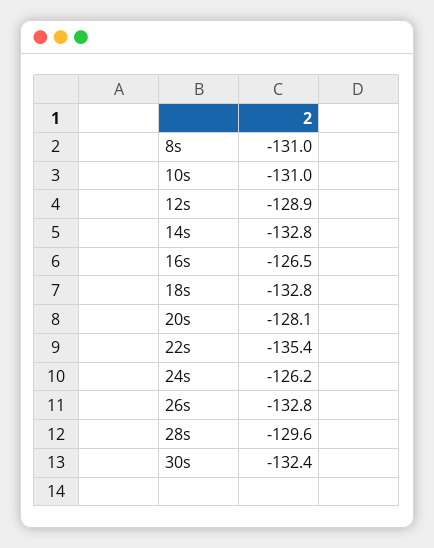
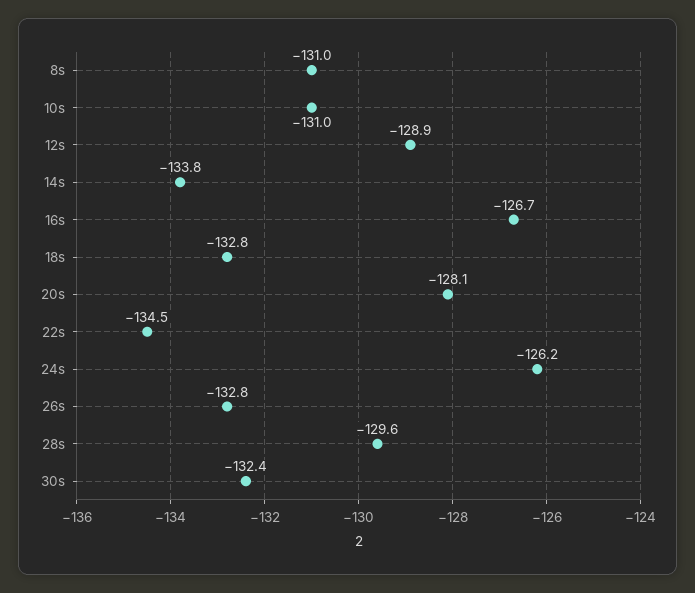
14s: -132.8 -> -133.8
16s: -126.5 -> -126.7
22s: -135.4 -> -134.5

